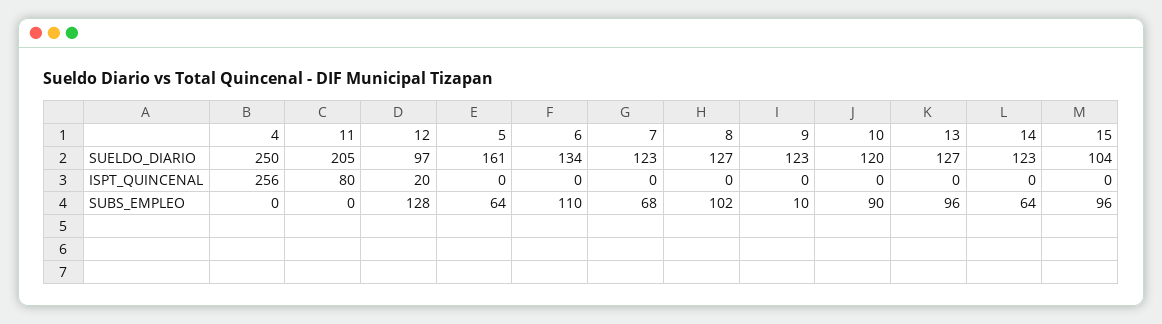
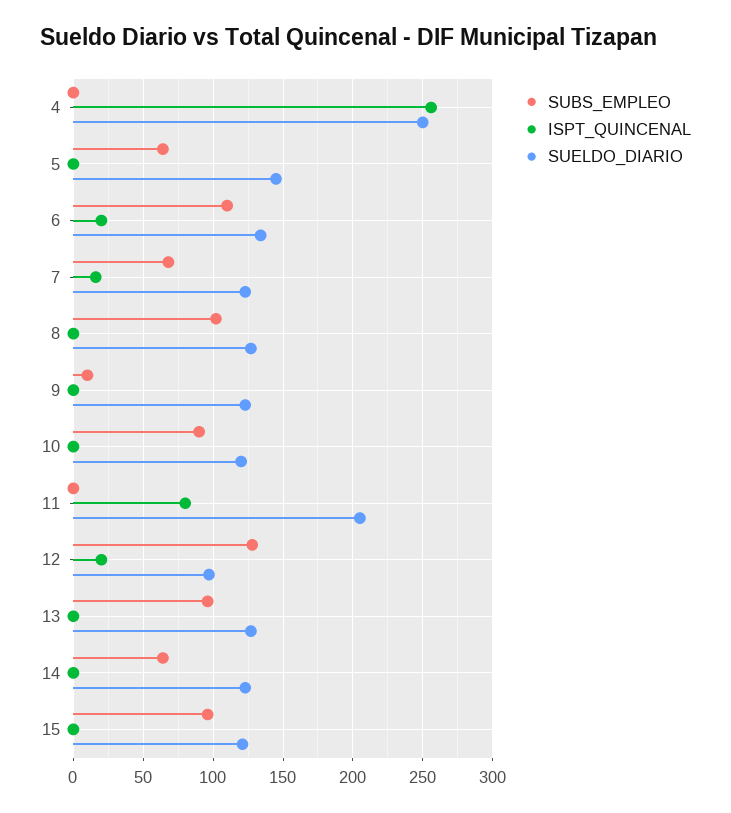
SUELDO_DIARIO, 5: 161 -> 145
SUELDO_DIARIO, 15: 104 -> 120
ISPT_QUINCENAL, 6: 0 -> 20
ISPT_QUINCENAL, 7: 0 -> 15

